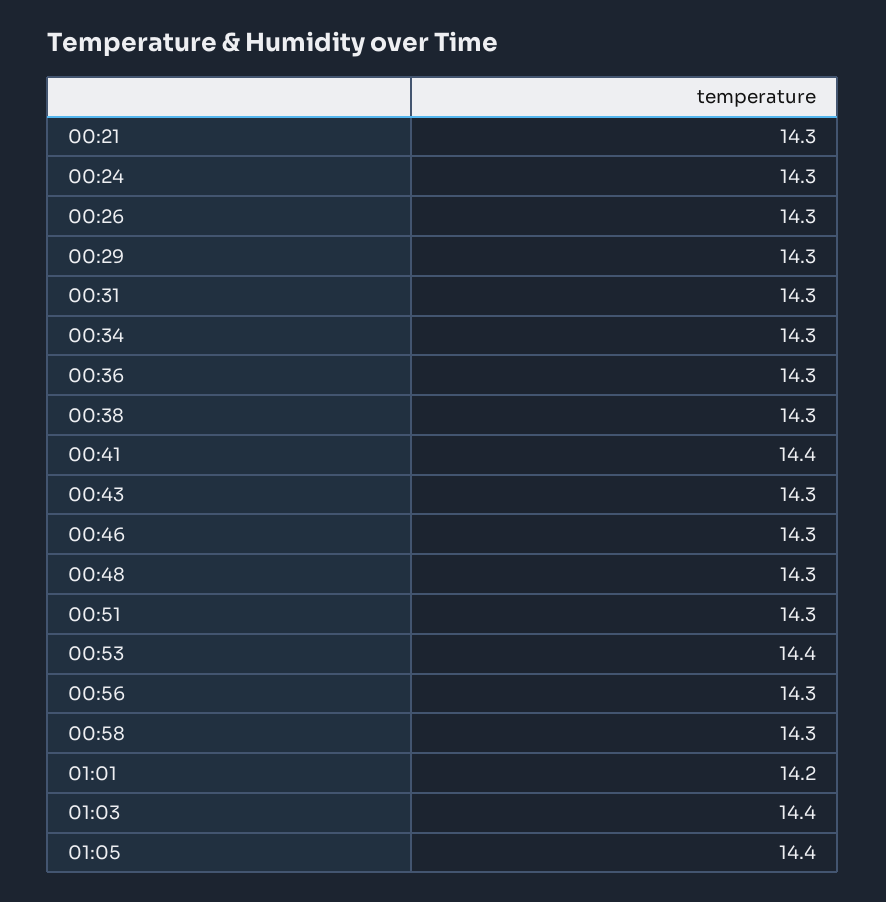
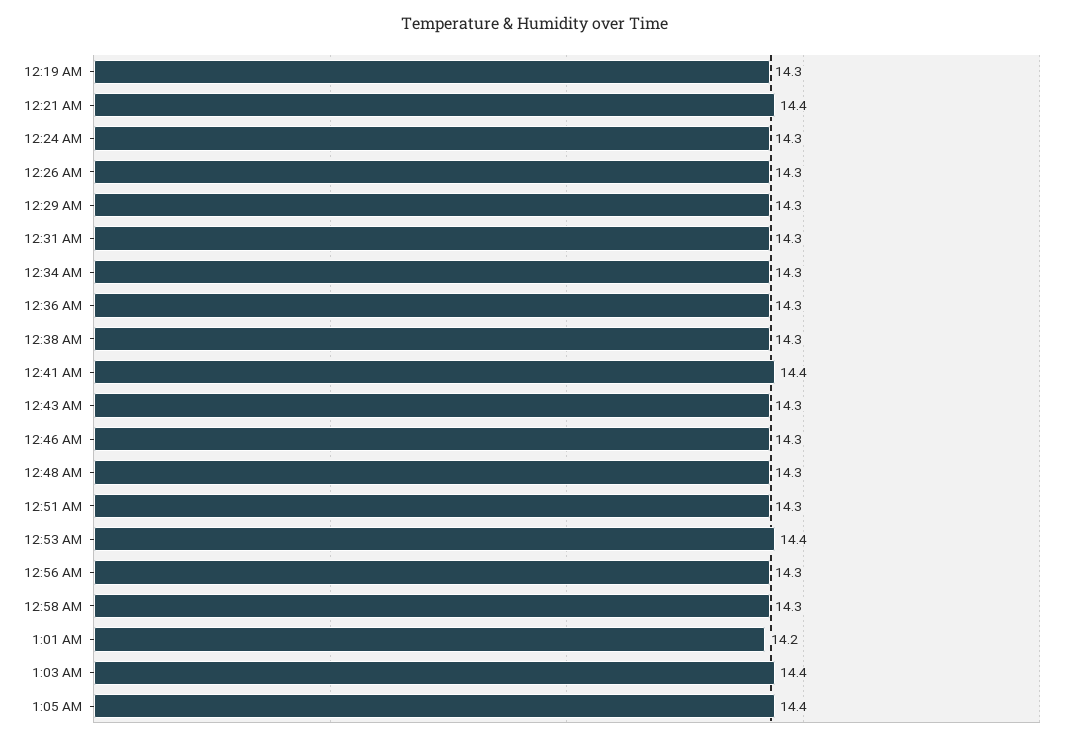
00:21: 14.3 -> 14.4
12:19 AM: none -> 14.3

